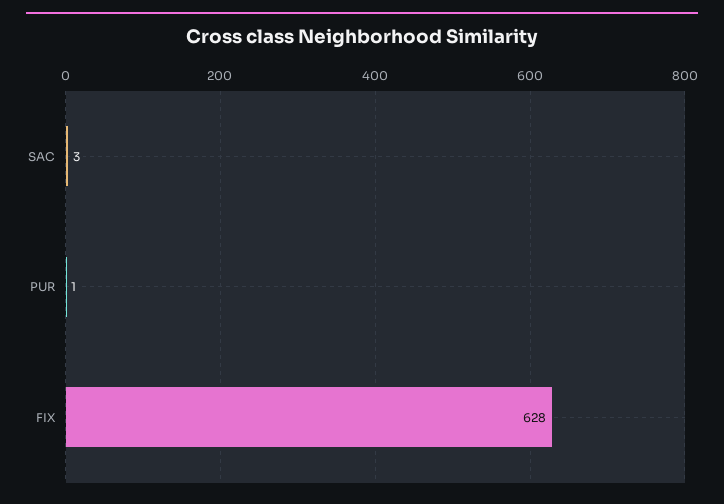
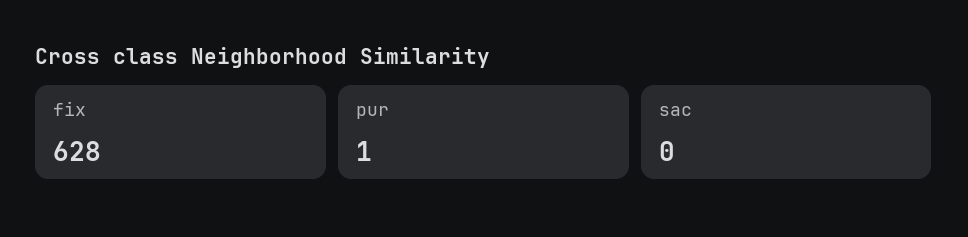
SAC: 3 -> 0

